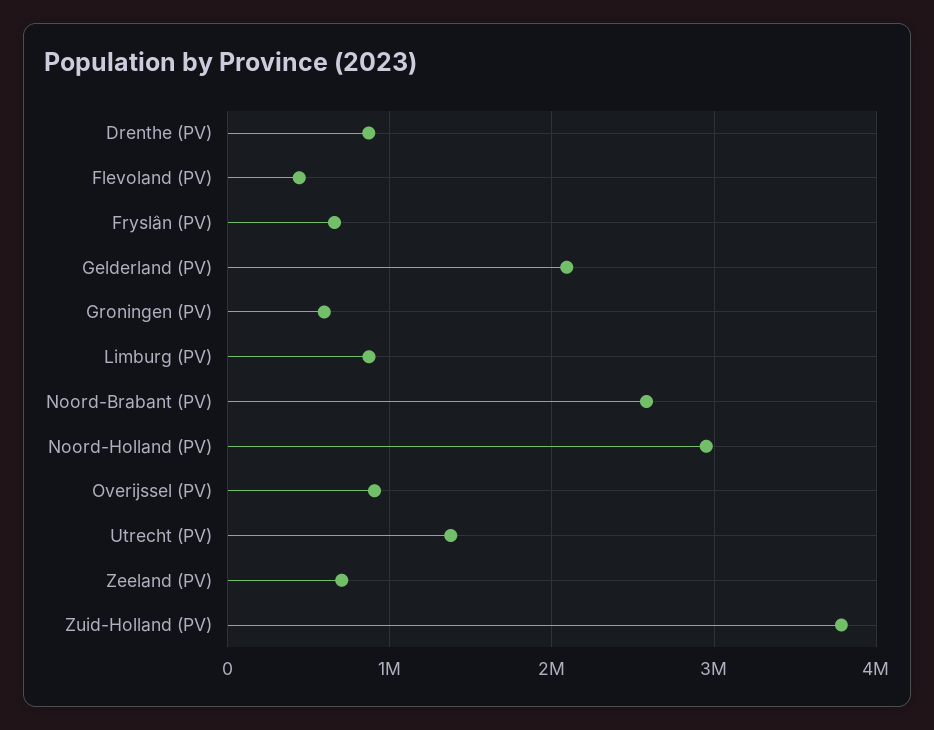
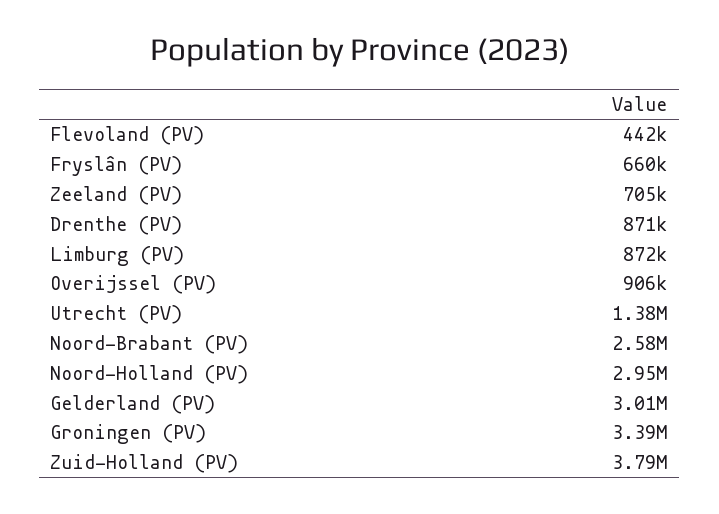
Gelderland (PV): 2100000 -> 3010000
Groningen (PV): 600000 -> 3390000

